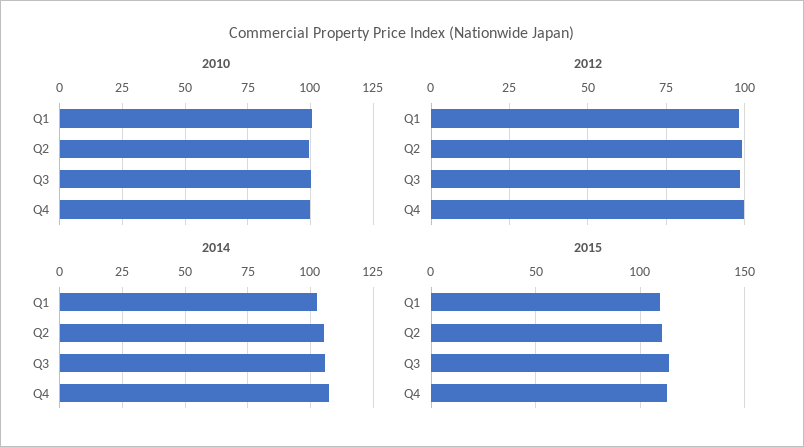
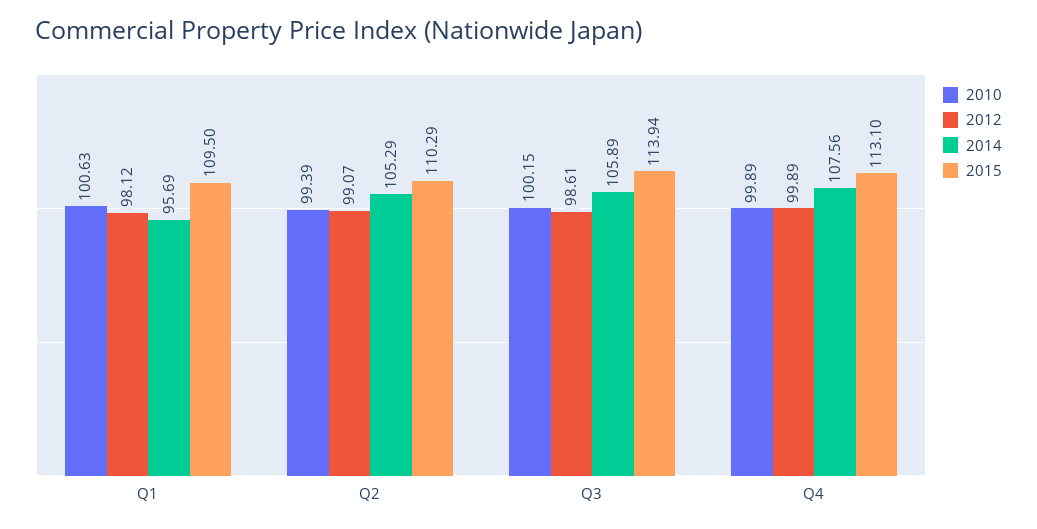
2014, Q1: 102.5 -> 95.69

